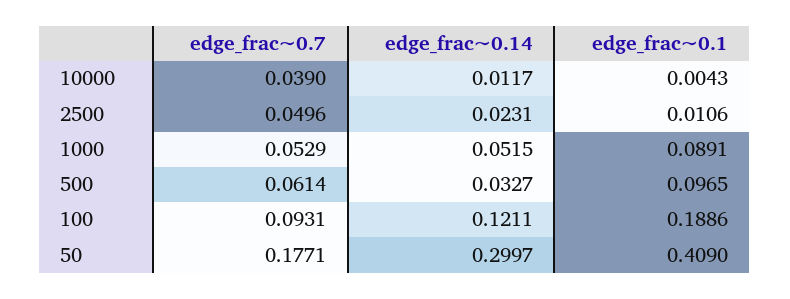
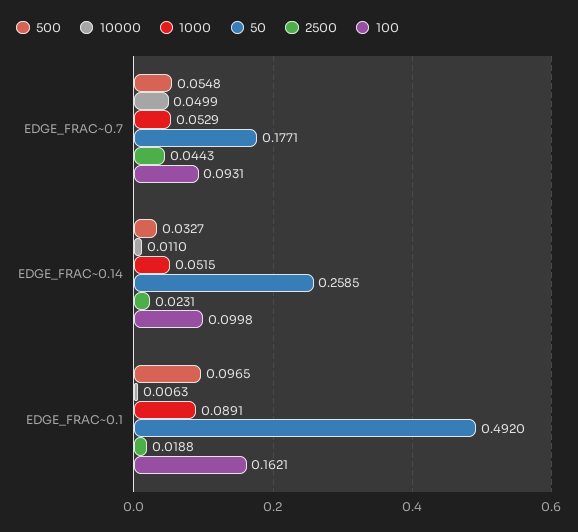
10000, edge_frac~0.7: 0.039 -> 0.0499
10000, edge_frac~0.14: 0.0117 -> 0.011
10000, edge_frac~0.1: 0.0043 -> 0.0063
2500, edge_frac~0.7: 0.0496 -> 0.0443
2500, edge_frac~0.1: 0.0106 -> 0.0188
500, edge_frac~0.7: 0.0614 -> 0.0548
100, edge_frac~0.14: 0.1211 -> 0.0998
100, edge_frac~0.1: 0.1886 -> 0.1621
50, edge_frac~0.14: 0.2997 -> 0.2585
50, edge_frac~0.1: 0.409 -> 0.492

